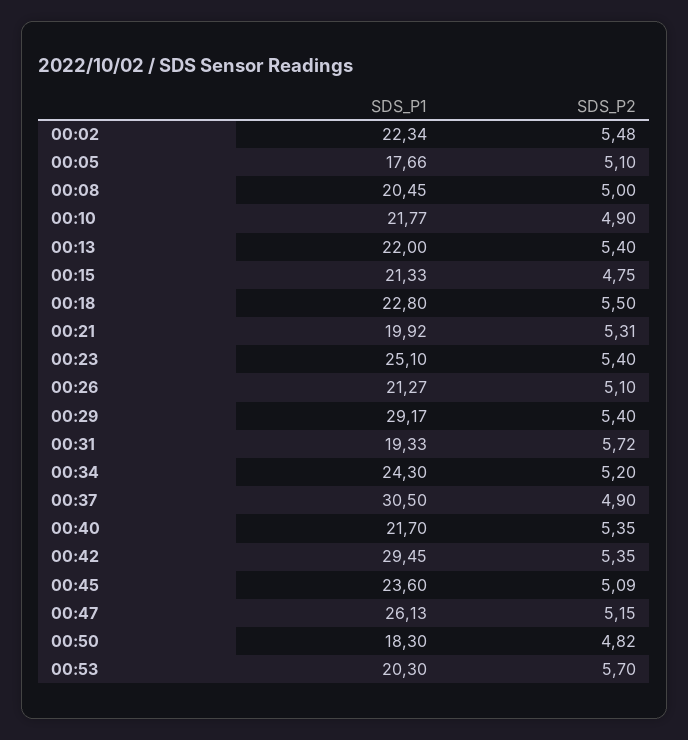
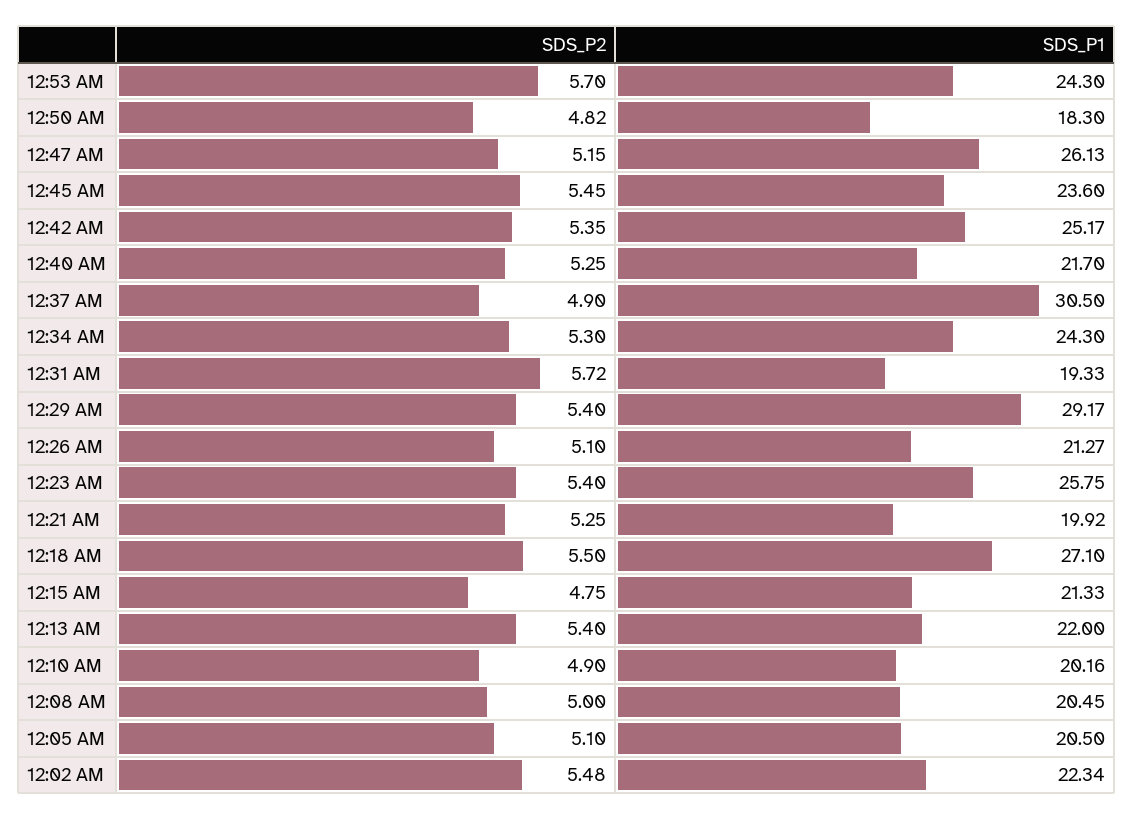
SDS_P1, 00:05: 17.66 -> 20.5
SDS_P1, 00:10: 21.77 -> 20.16
SDS_P1, 00:18: 22.8 -> 27.1
SDS_P2, 00:21: 5.31 -> 5.25
SDS_P1, 00:23: 25.1 -> 25.75
SDS_P2, 00:34: 5.2 -> 5.3
SDS_P2, 00:40: 5.35 -> 5.25
SDS_P1, 00:42: 29.45 -> 25.17
SDS_P2, 00:45: 5.09 -> 5.45
SDS_P1, 00:53: 20.3 -> 24.3

